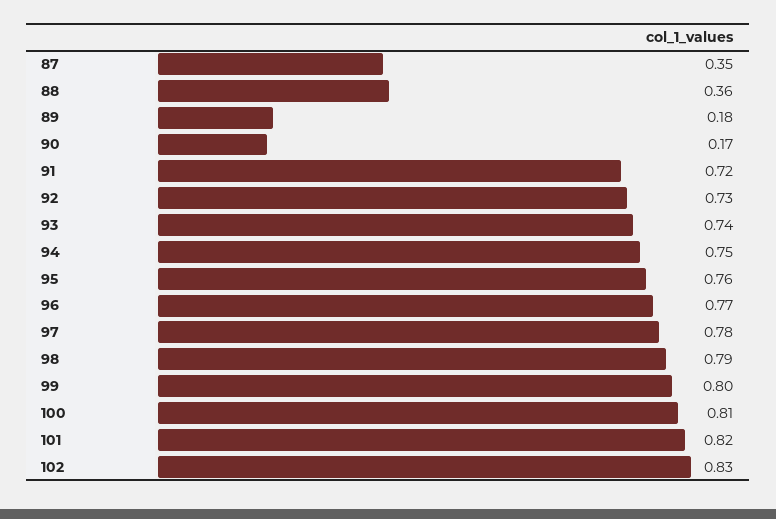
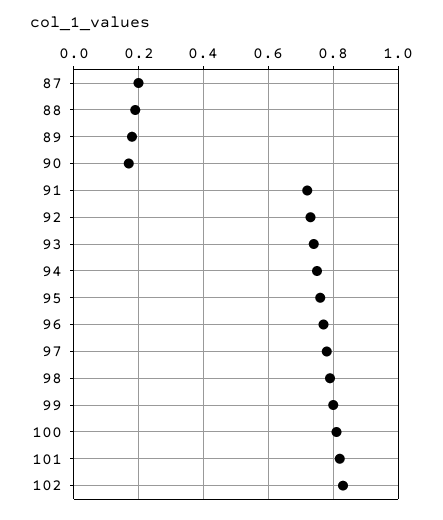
87: 0.35 -> 0.2
88: 0.36 -> 0.2

